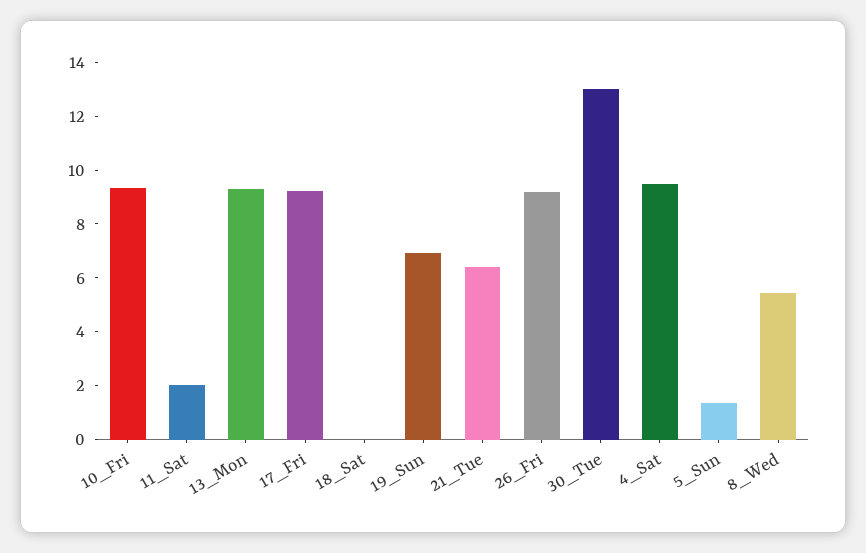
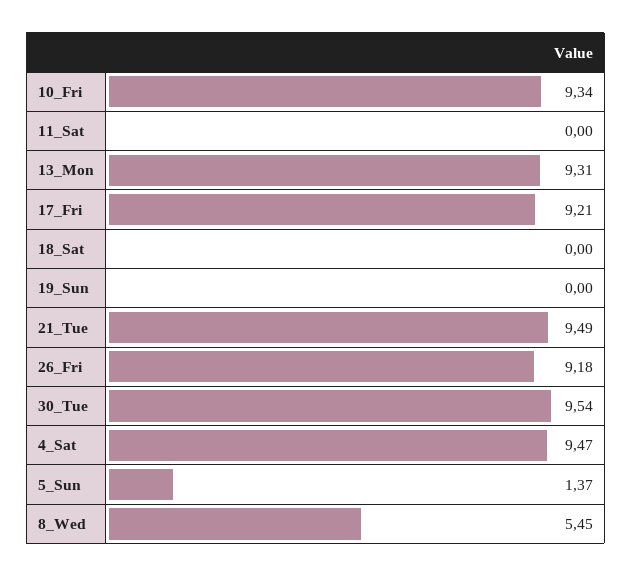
11_Sat: 2 -> 0
19_Sun: 7 -> 0
21_Tue: 6.5 -> 9.49
30_Tue: 13 -> 9.54

